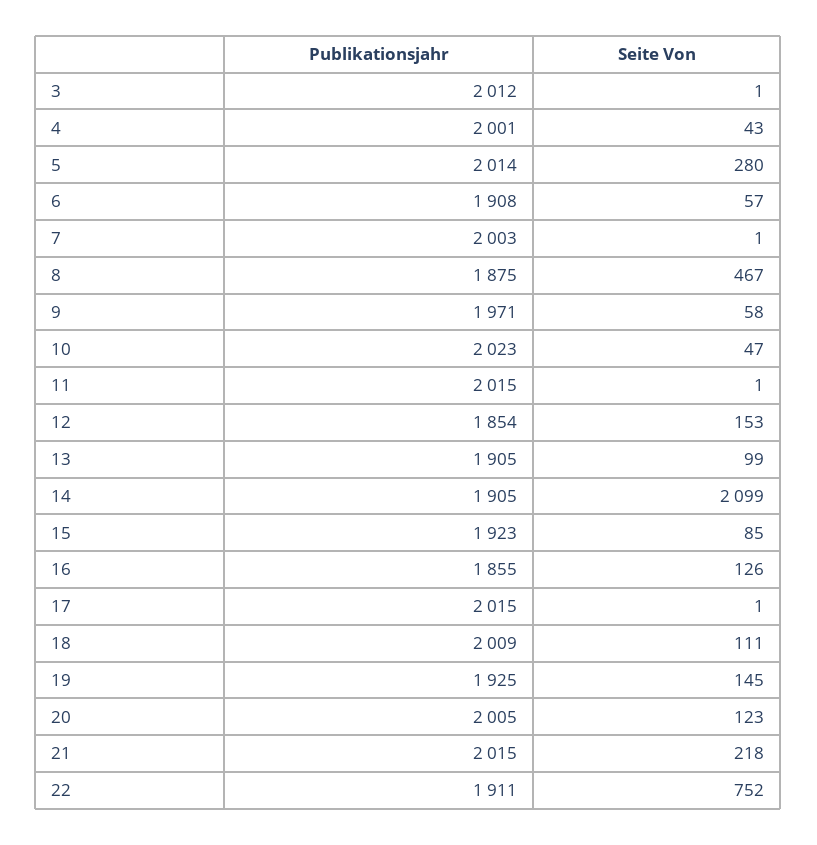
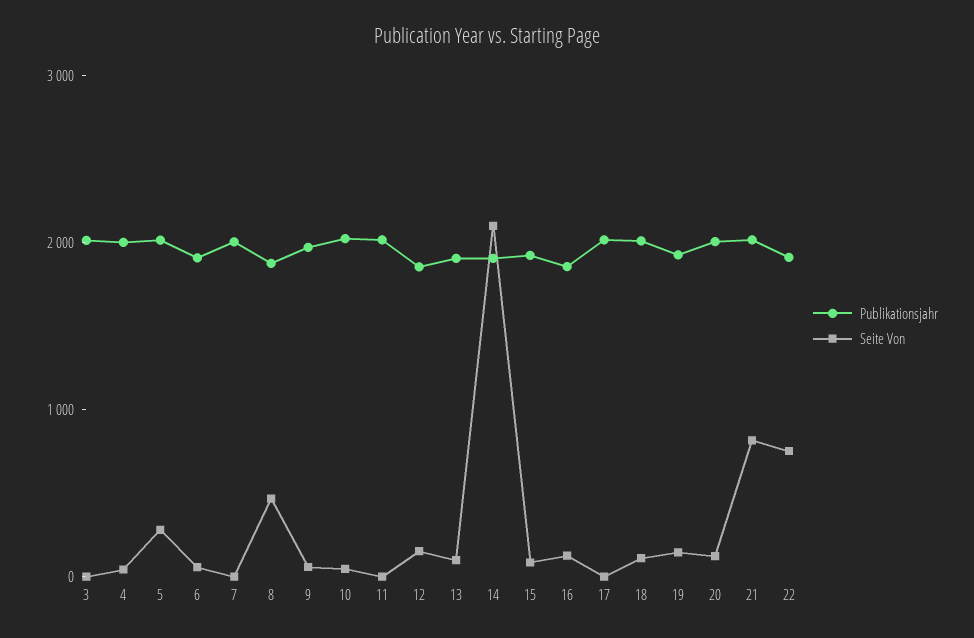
Seite Von, 21: 218 -> 800

